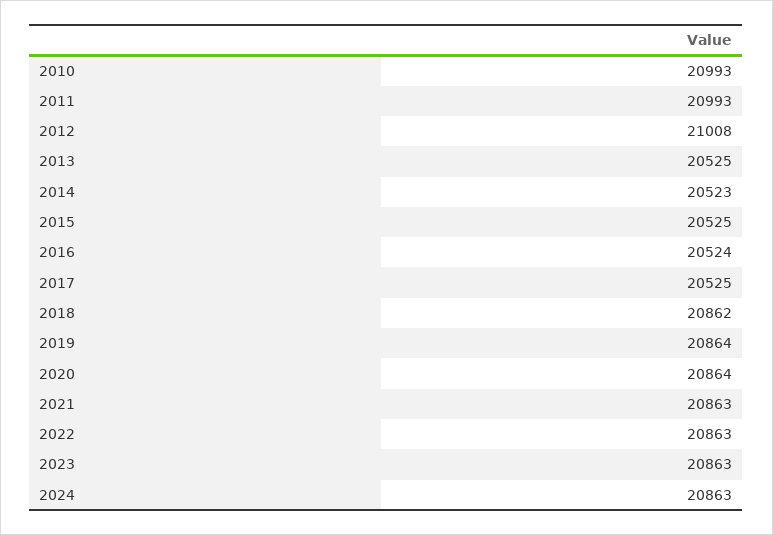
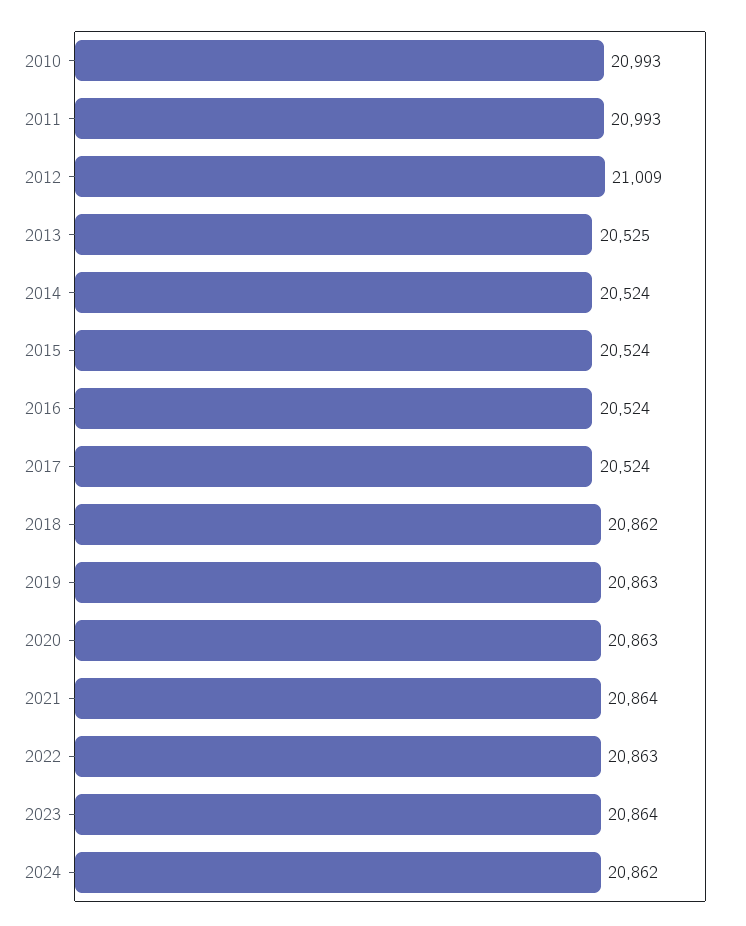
2012: 21008 -> 21009
2014: 20523 -> 20524
2015: 20525 -> 20524
2017: 20525 -> 20524
2019: 20864 -> 20863
2020: 20864 -> 20863
2021: 20863 -> 20864
2023: 20863 -> 20864
2024: 20863 -> 20862

